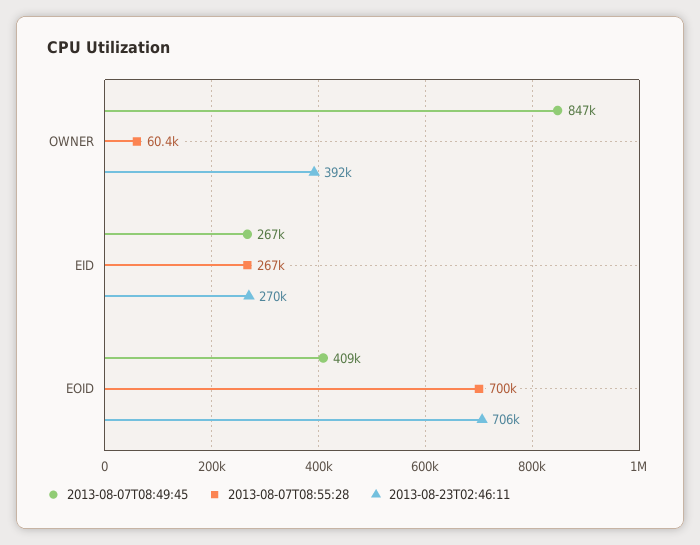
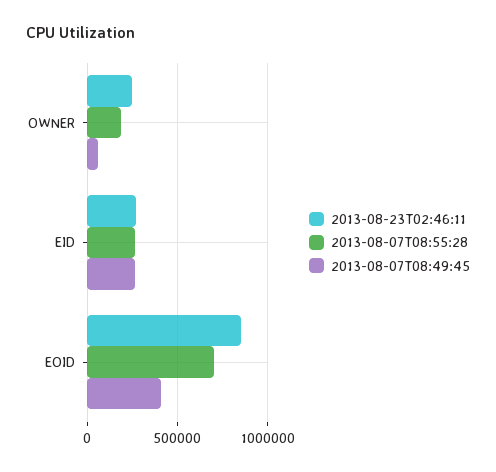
2013-08-07T08:49:45, OWNER: 847000 -> 50000
2013-08-07T08:55:28, OWNER: 60400 -> 200000
2013-08-23T02:46:11, OWNER: 392000 -> 250000
2013-08-23T02:46:11, EOID: 706000 -> 850000

